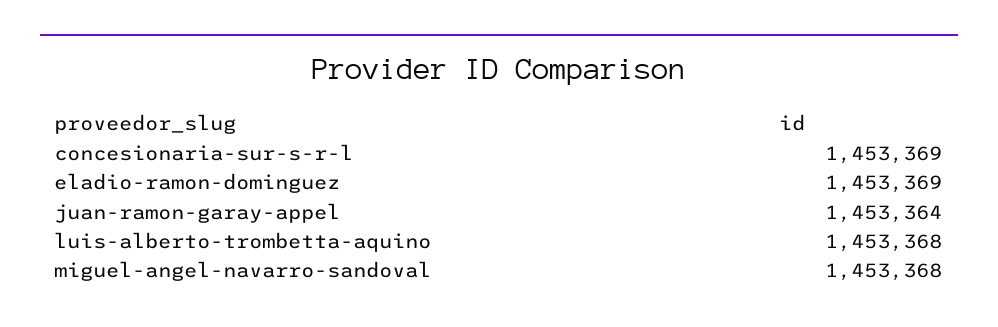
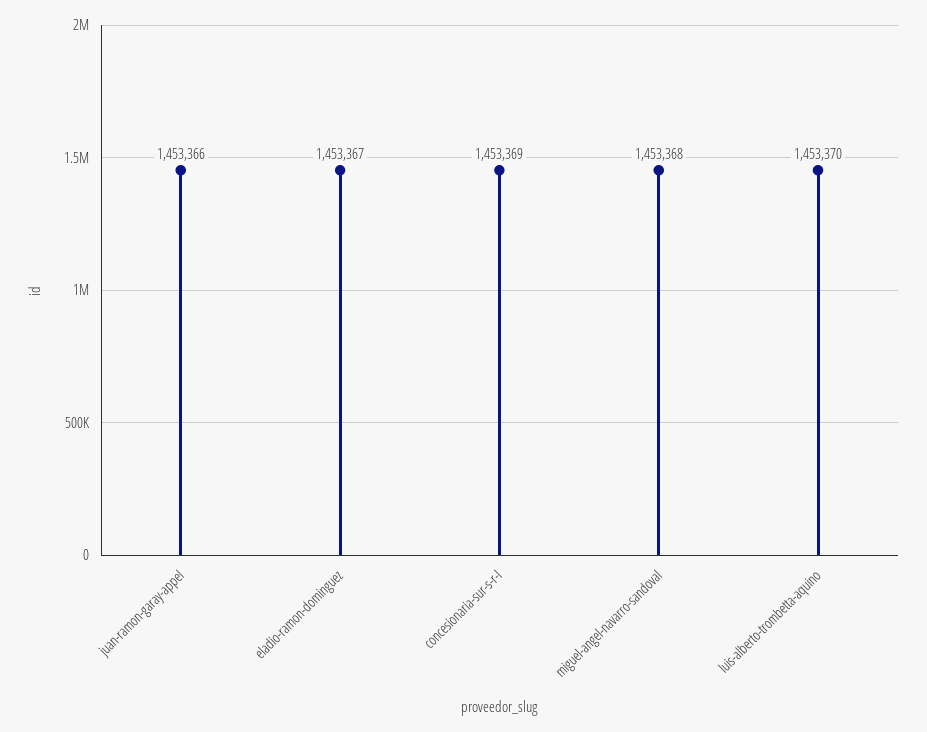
eladio-ramon-dominguez: 1453369 -> 1453367
juan-ramon-garay-appel: 1453364 -> 1453366
luis-alberto-trombetta-aquino: 1453368 -> 1453370

